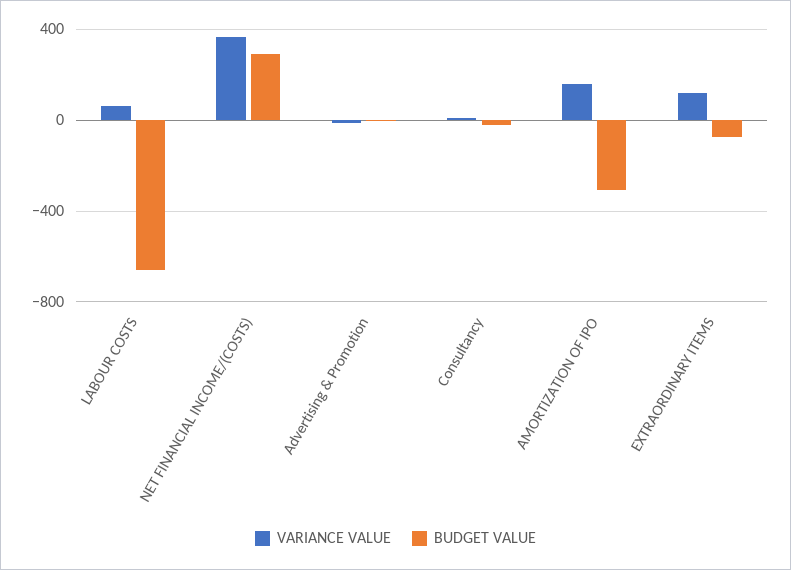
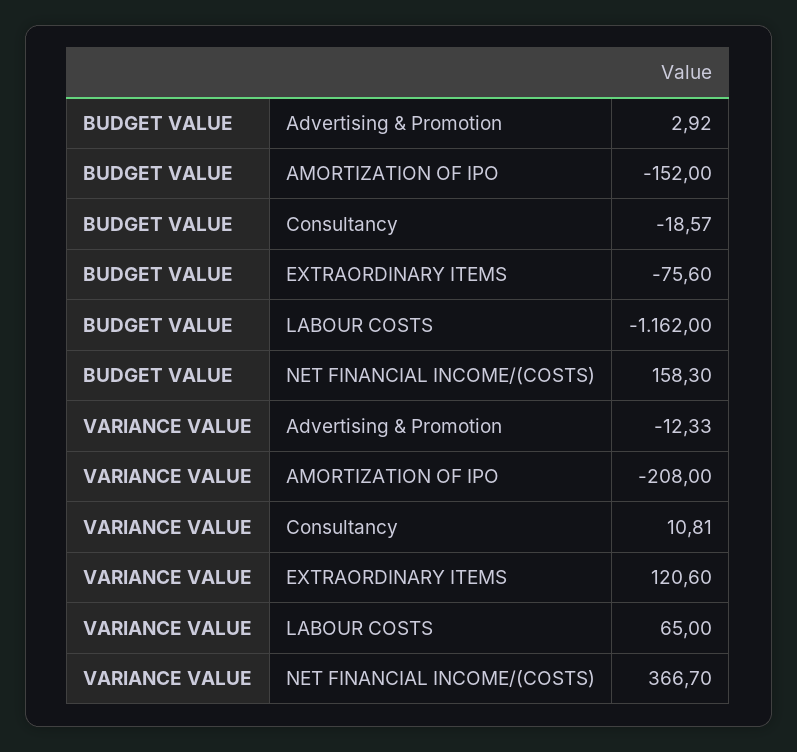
BUDGET VALUE, LABOUR COSTS: -650 -> -1162
BUDGET VALUE, NET FINANCIAL INCOME/(COSTS): 300 -> 158.3
VARIANCE VALUE, AMORTIZATION OF IPO: 150 -> -208
BUDGET VALUE, AMORTIZATION OF IPO: -300 -> -152

